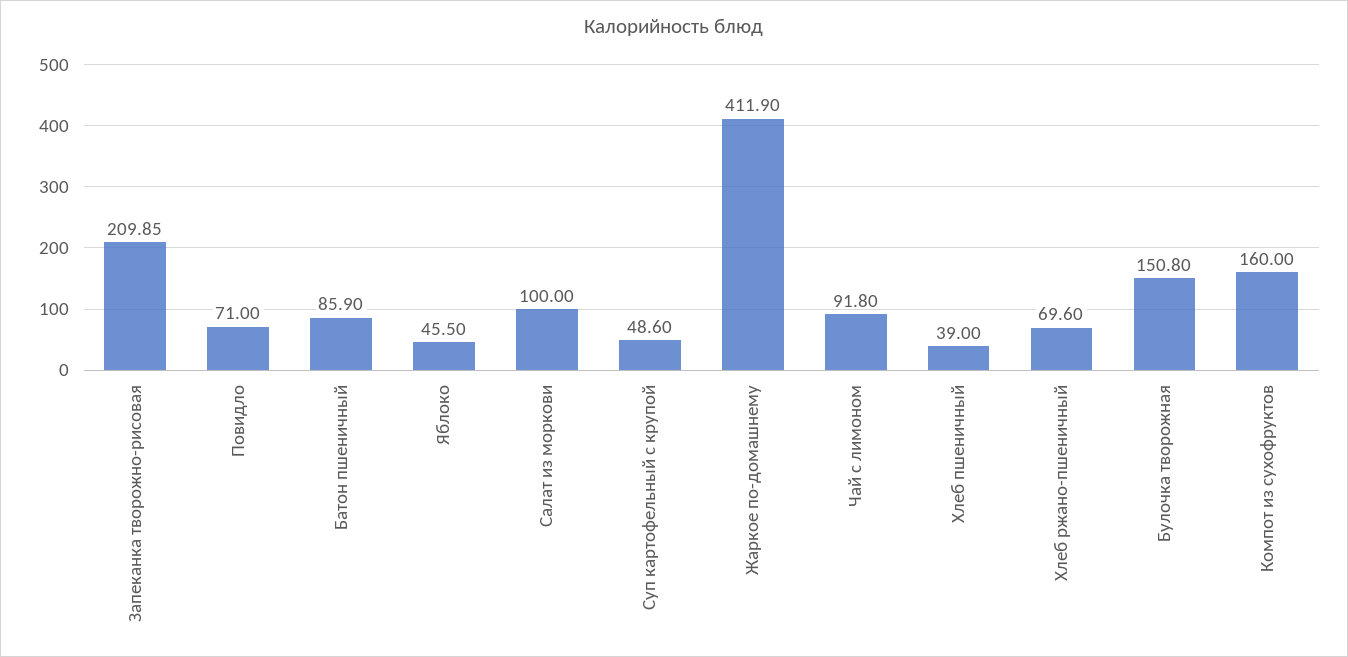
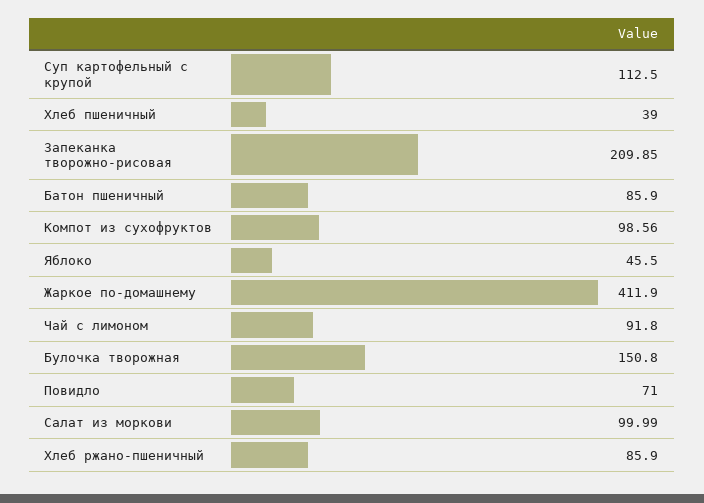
Салат из моркови: 100 -> 99.99
Суп картофельный с крупой: 48.6 -> 112.5
Хлеб ржано-пшеничный: 69.6 -> 85.9
Компот из сухофруктов: 160 -> 98.56

